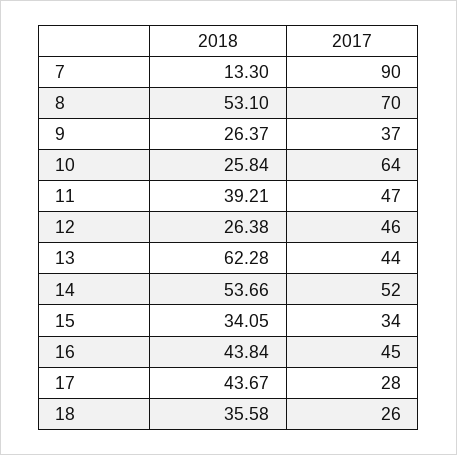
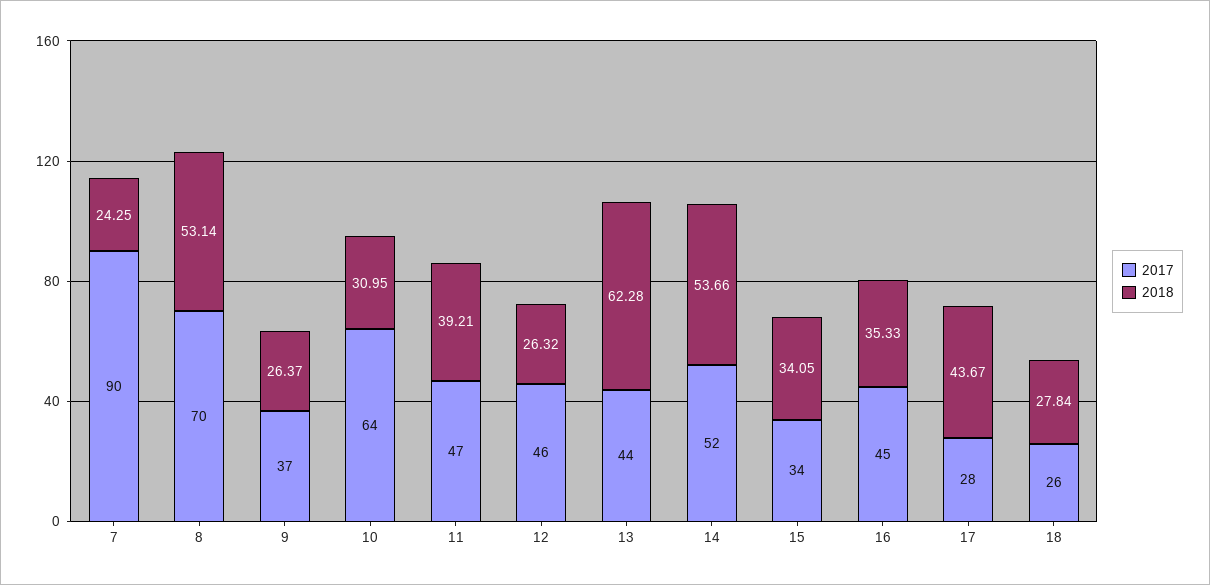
2018, 7: 13.3 -> 24.25
2018, 8: 53.1 -> 53.14
2018, 10: 25.84 -> 30.95
2018, 12: 26.38 -> 26.32
2018, 16: 43.84 -> 35.33
2018, 18: 35.58 -> 27.84

